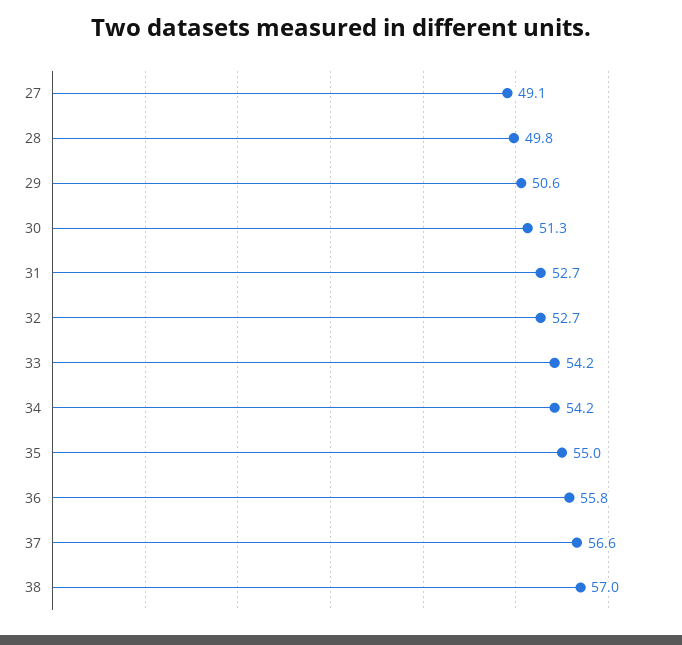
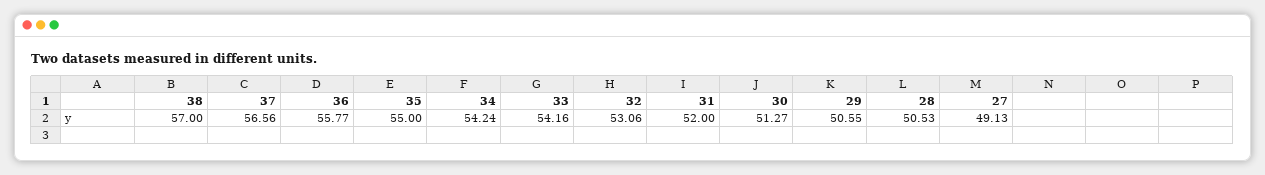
28: 49.8 -> 50.53
31: 52.7 -> 52
32: 52.7 -> 53.06

